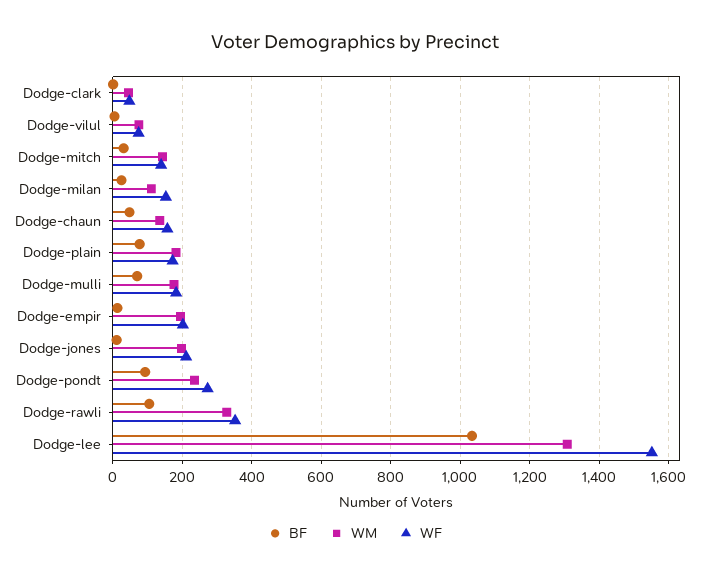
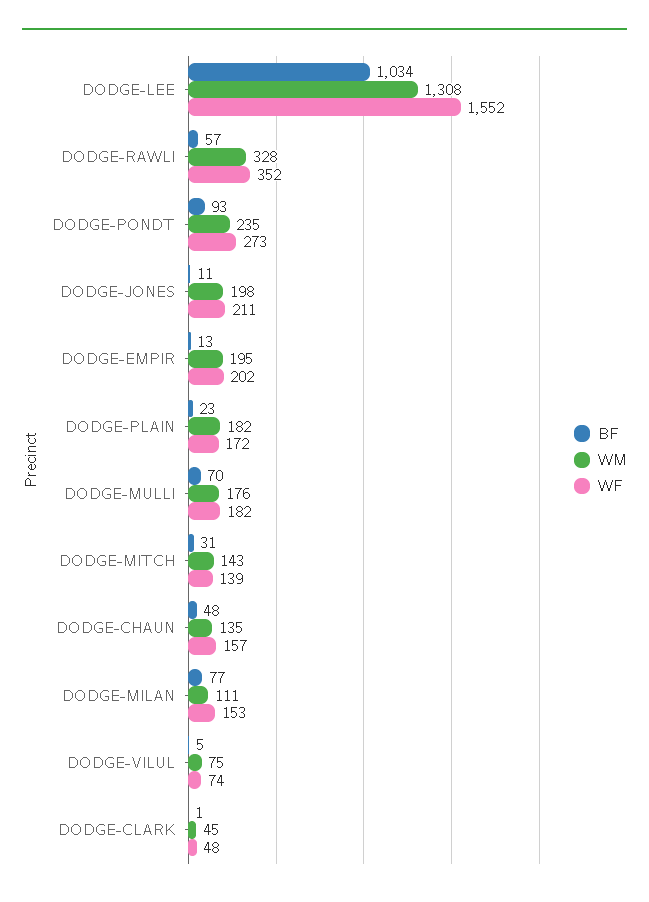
BF, Dodge-milan: 20 -> 77
BF, Dodge-plain: 80 -> 23
BF, Dodge-rawli: 100 -> 57

